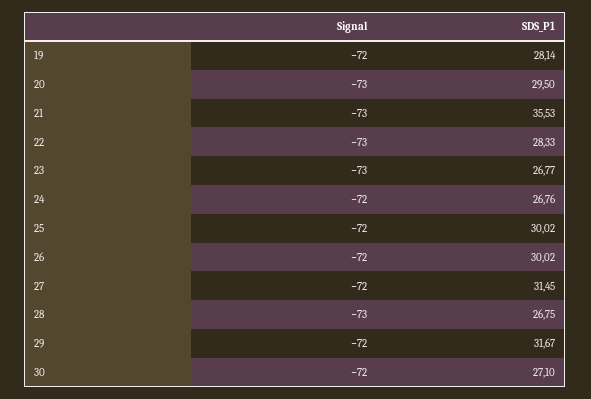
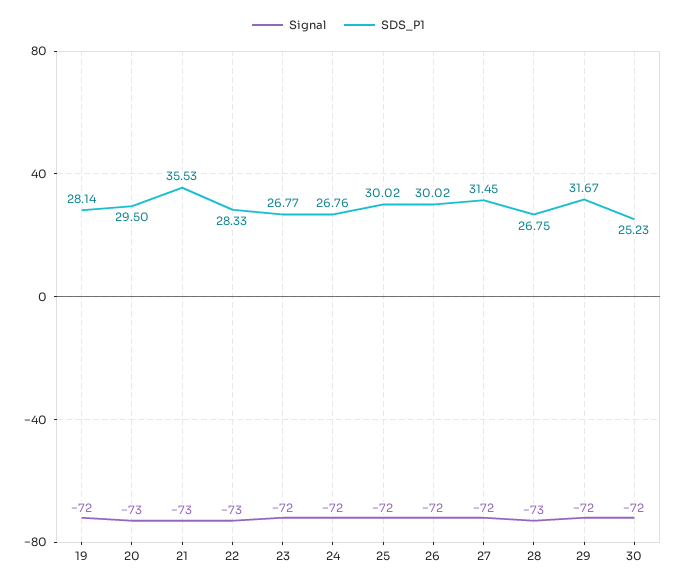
Signal, 23: -73 -> -72
SDS_P1, 30: 27.1 -> 25.23

